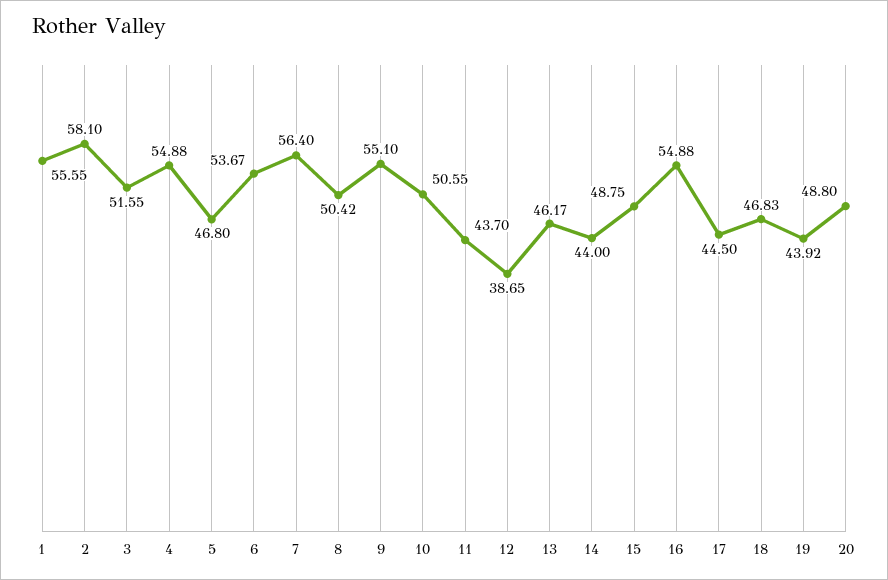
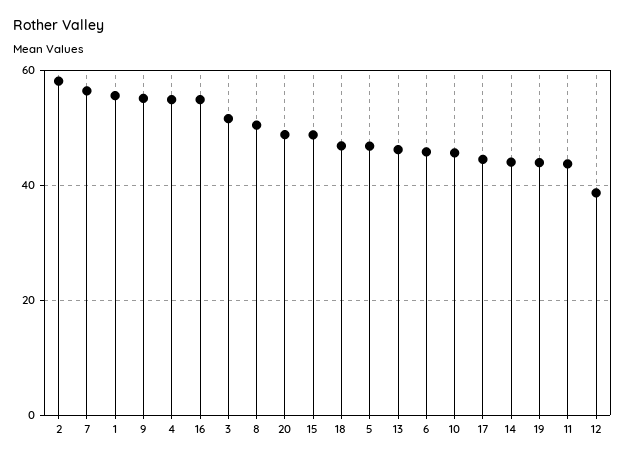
6: 53.67 -> 46
10: 50.55 -> 46

